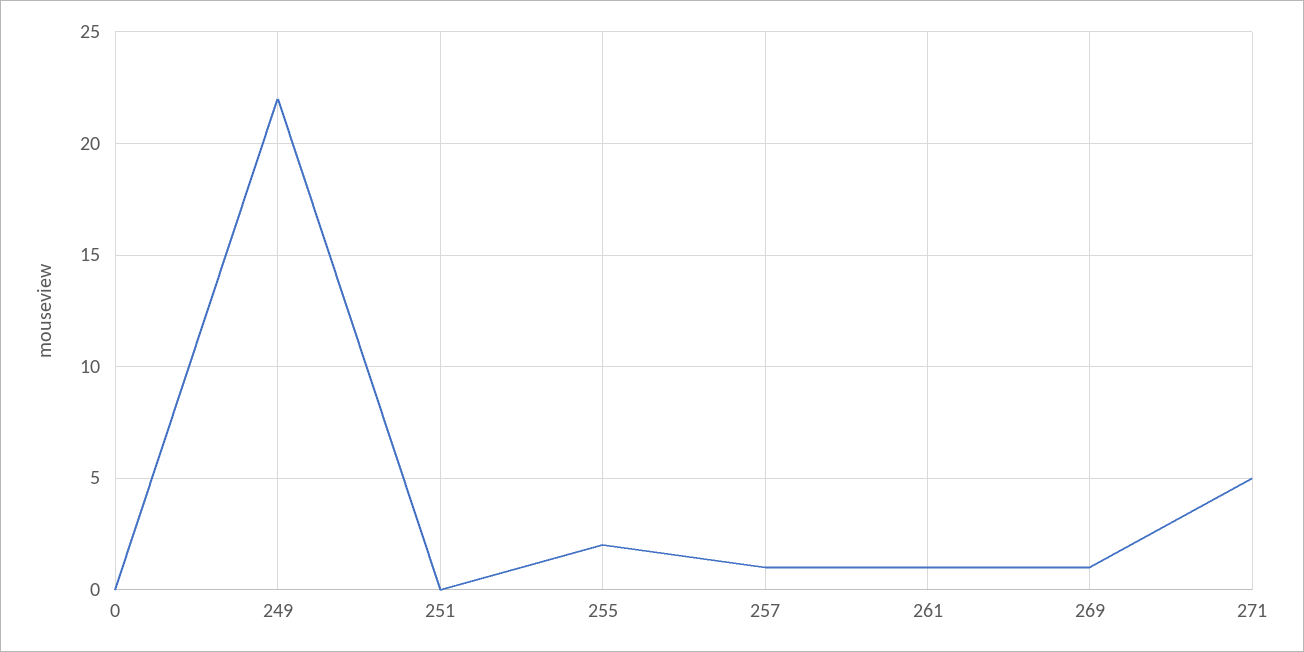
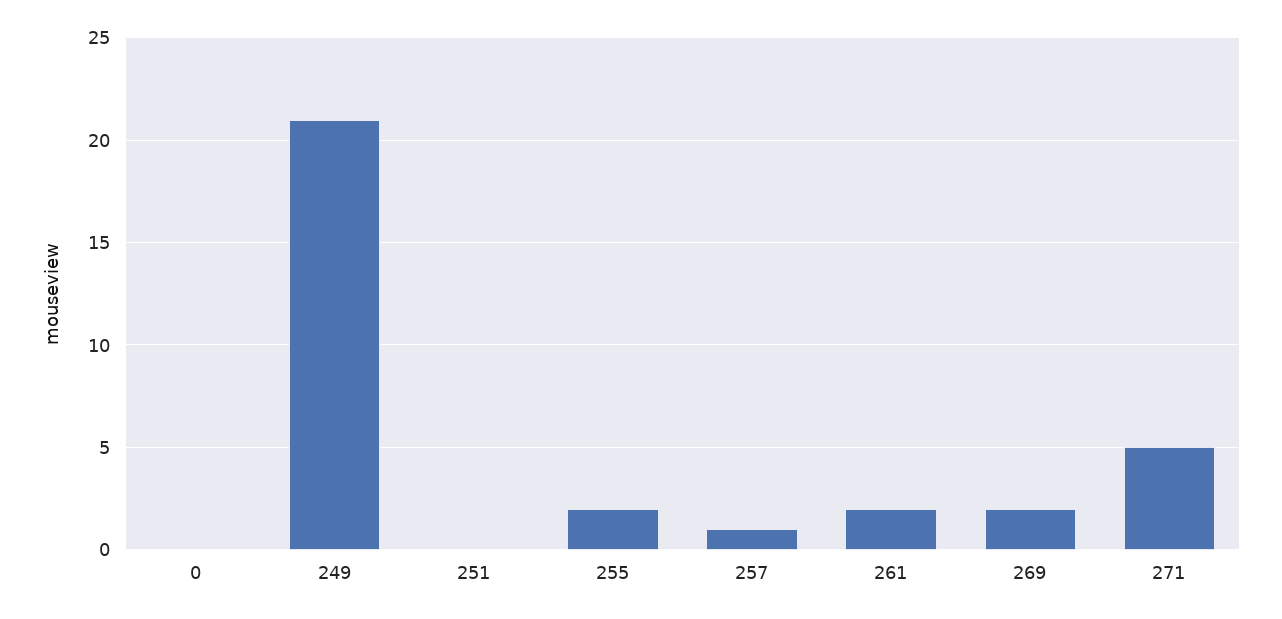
249: 22 -> 21
261: 1 -> 2
269: 1 -> 2

